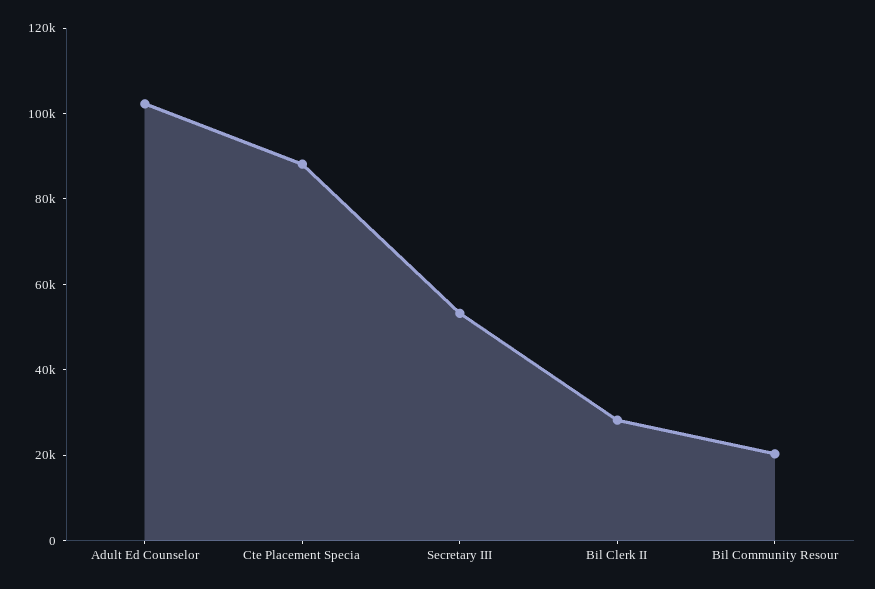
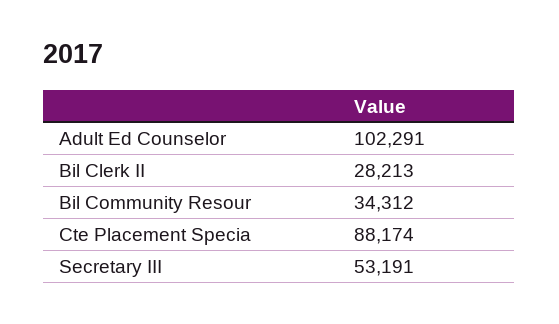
Bil Community Resour: 20000 -> 34312

